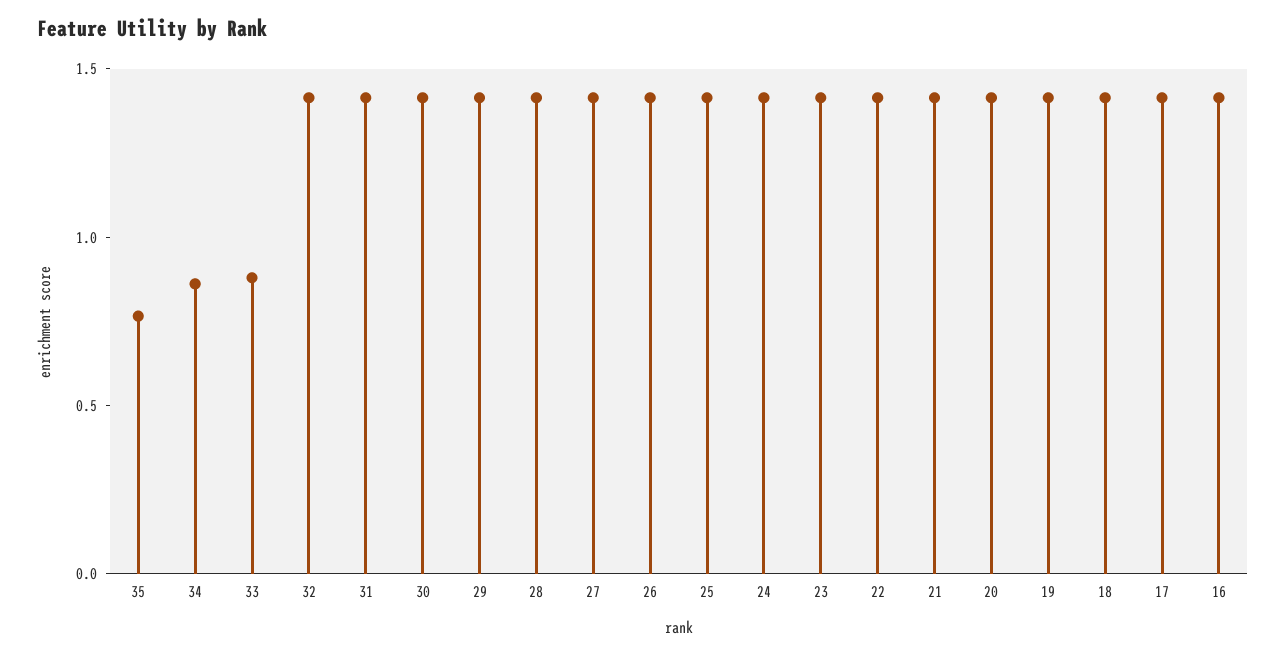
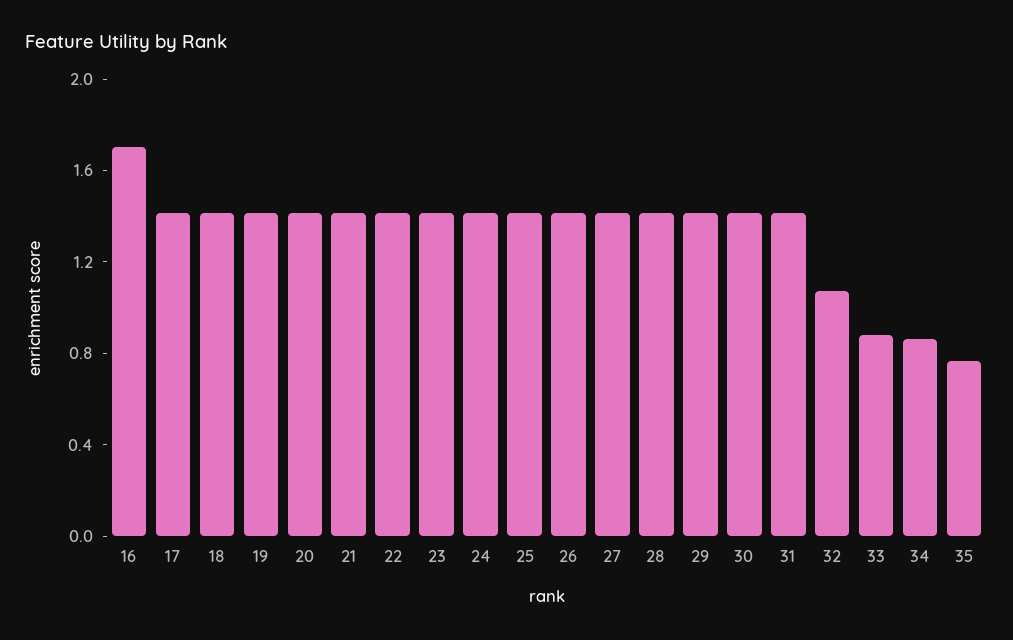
32: 1.4 -> 1.1
16: 1.4 -> 1.7

